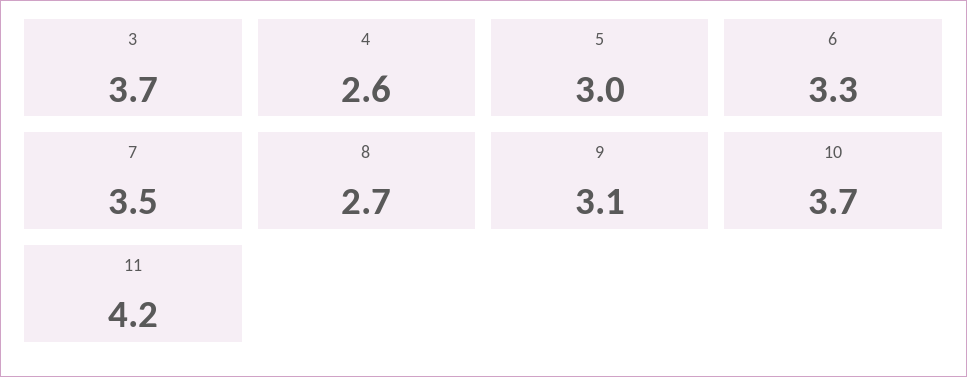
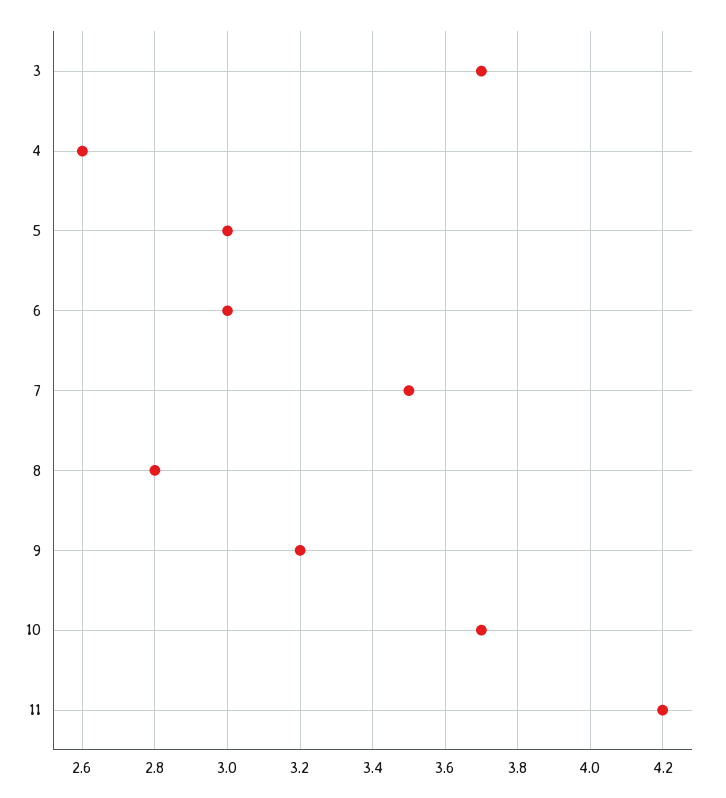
6: 3.3 -> 3
8: 2.7 -> 2.8
9: 3.1 -> 3.2

